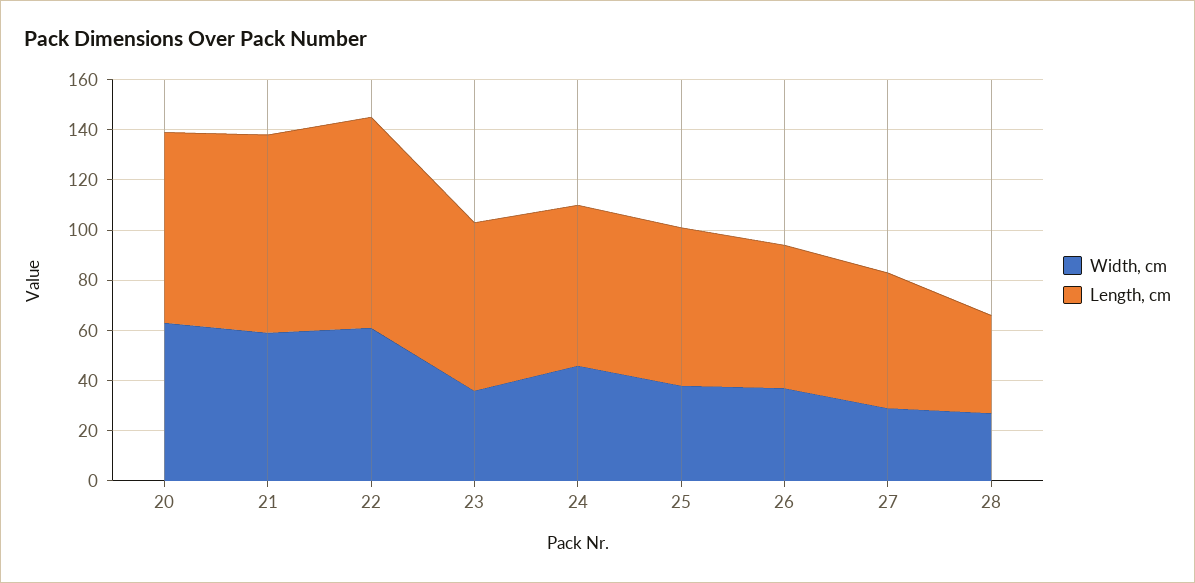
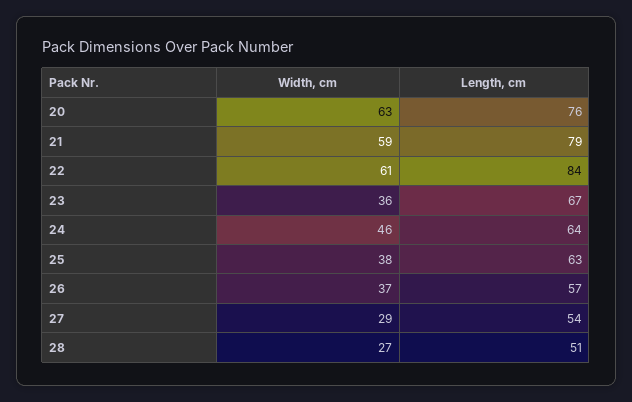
Length, cm, 28: 40 -> 51

